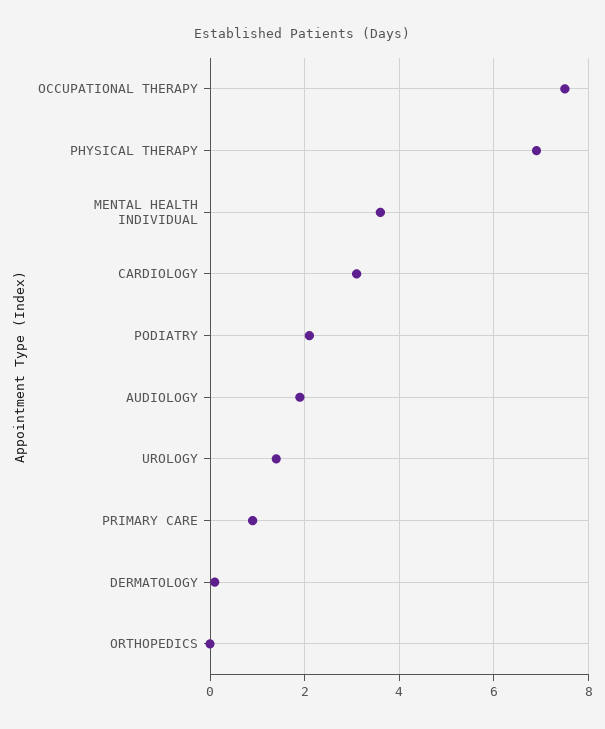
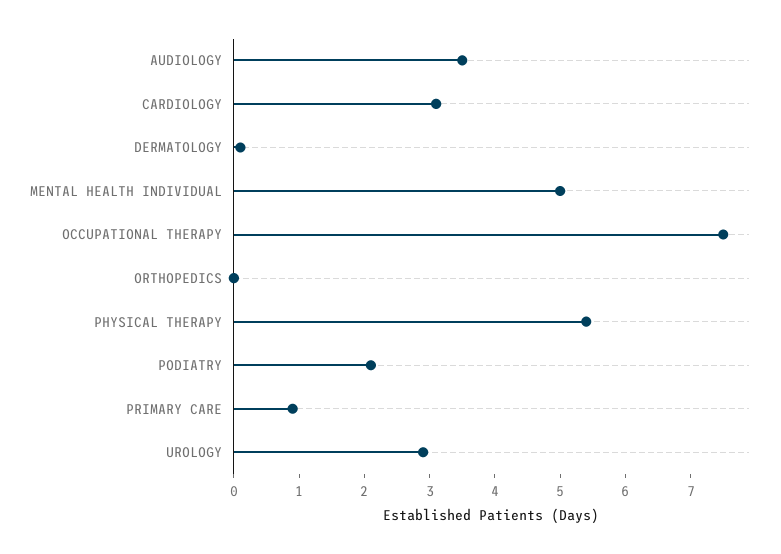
PHYSICAL THERAPY: 7 -> 5.5
MENTAL HEALTH INDIVIDUAL: 3.5 -> 5
AUDIOLOGY: 2 -> 3.5
UROLOGY: 1.5 -> 3

